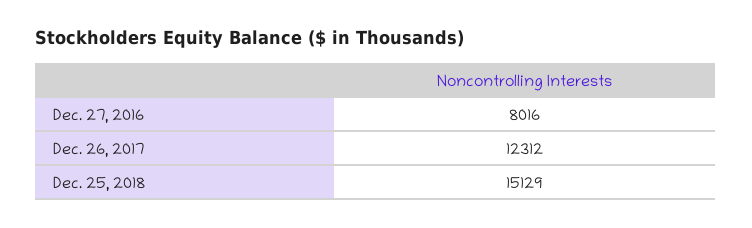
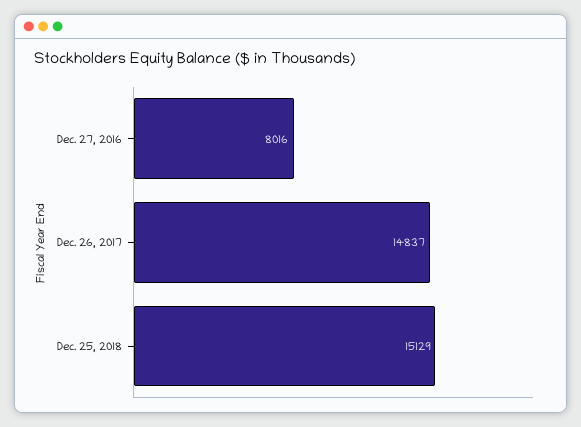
Dec. 26, 2017: 12312 -> 14837

